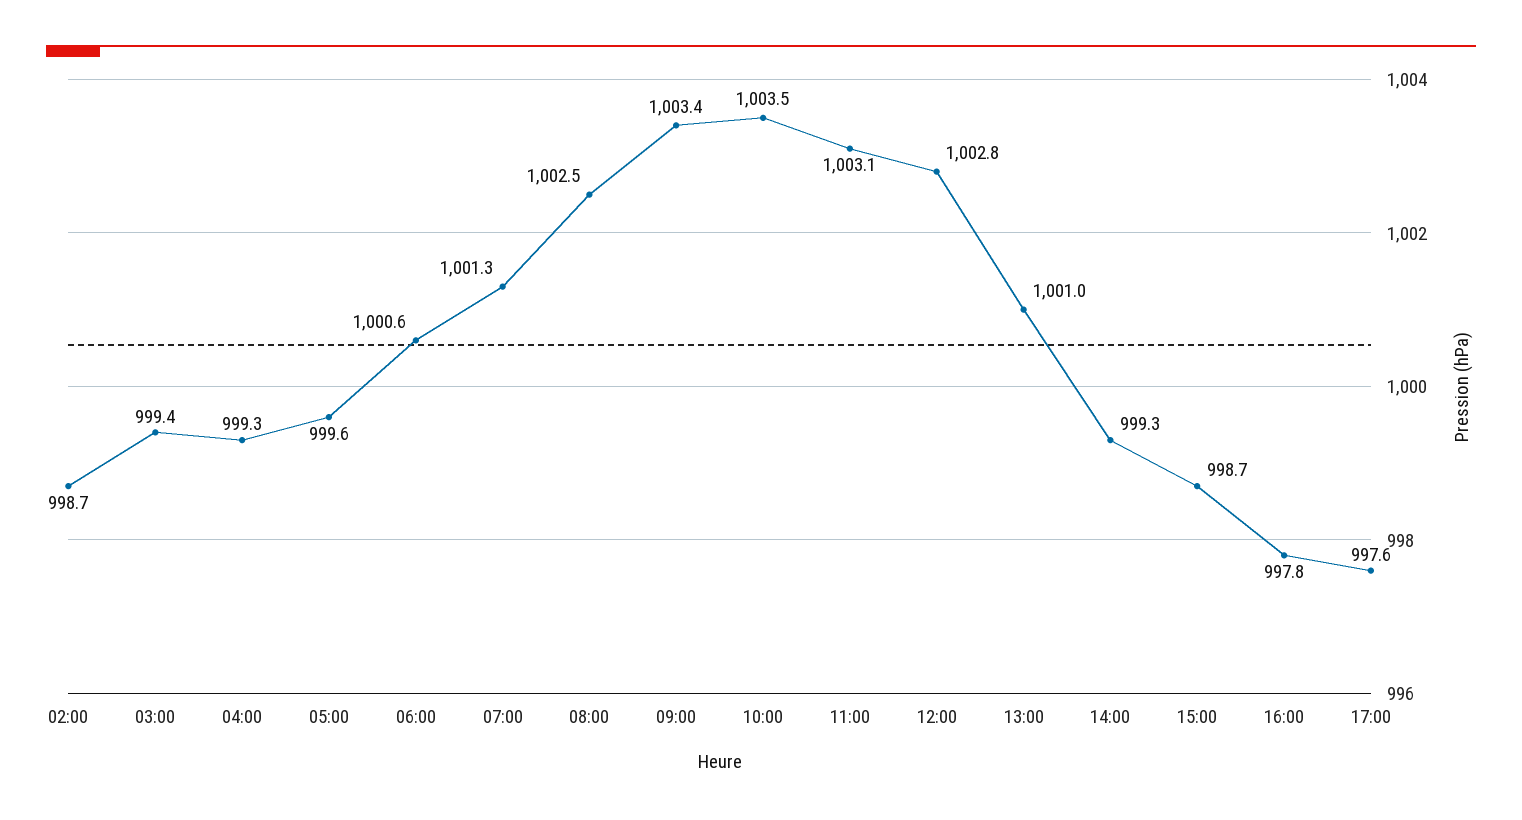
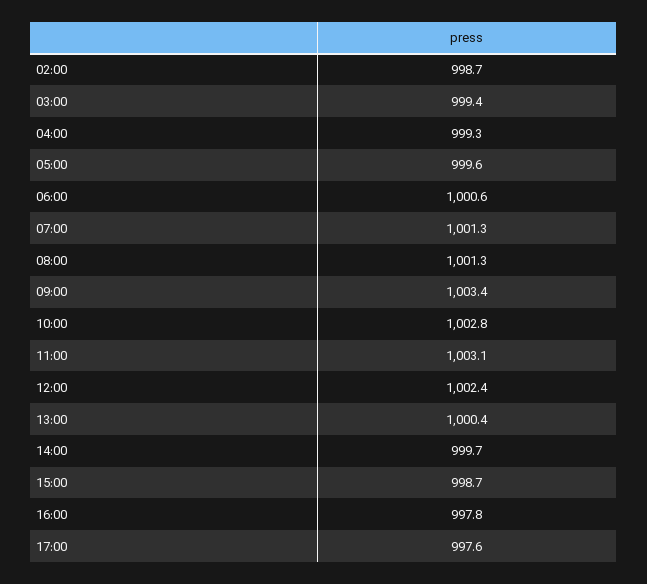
08:00: 1002.5 -> 1001.3
10:00: 1003.5 -> 1002.8
12:00: 1002.8 -> 1002.4
13:00: 1001 -> 1000.4
14:00: 999.3 -> 999.7

